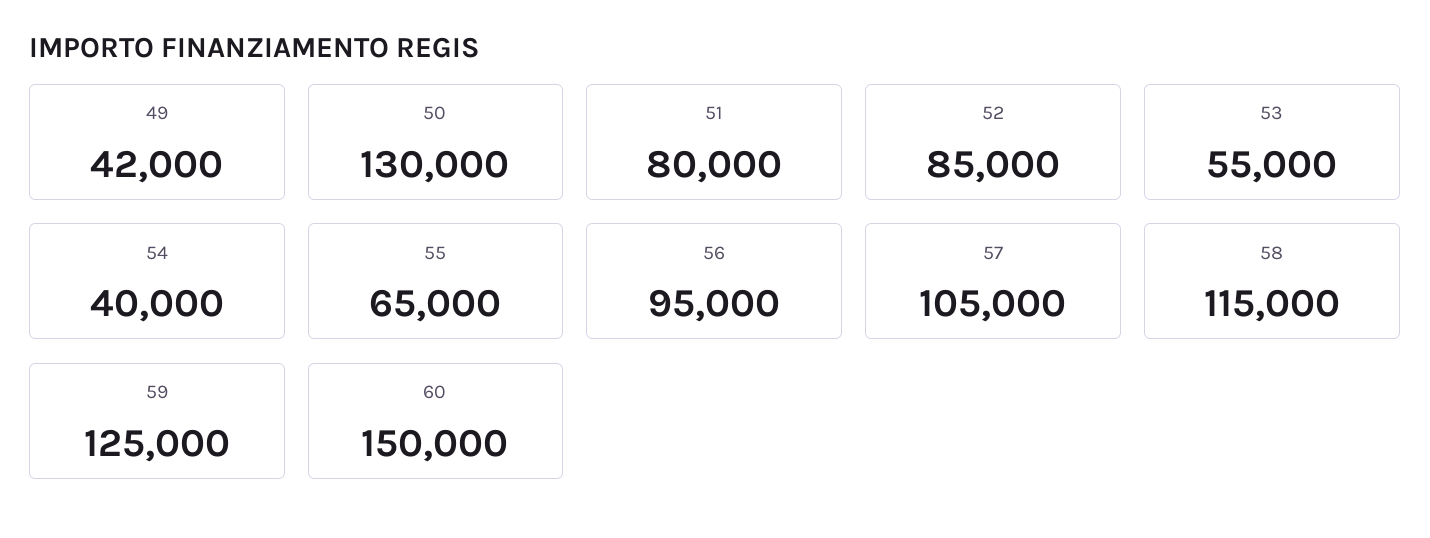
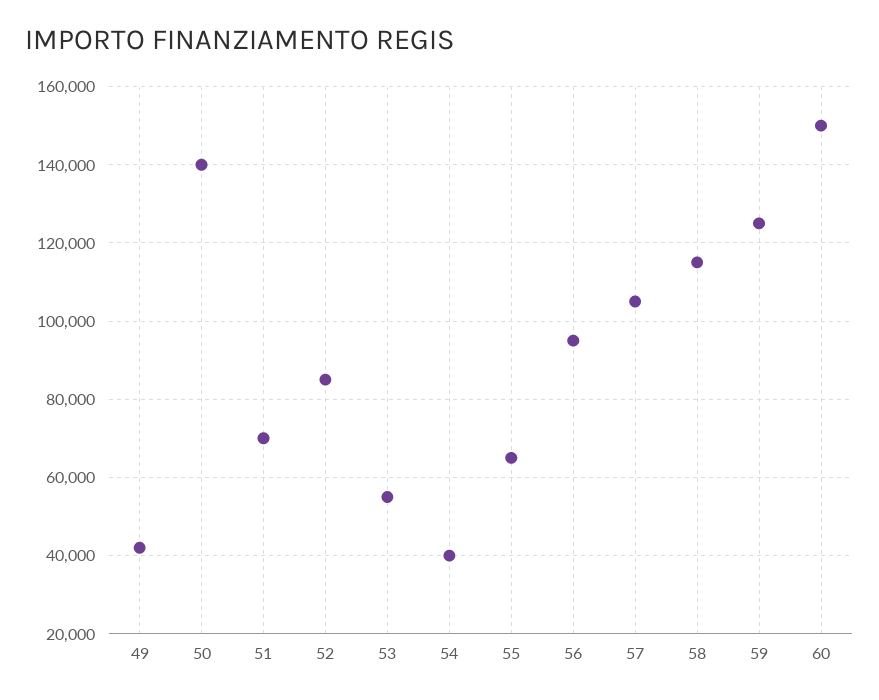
50: 130000 -> 140000
51: 80000 -> 70000

